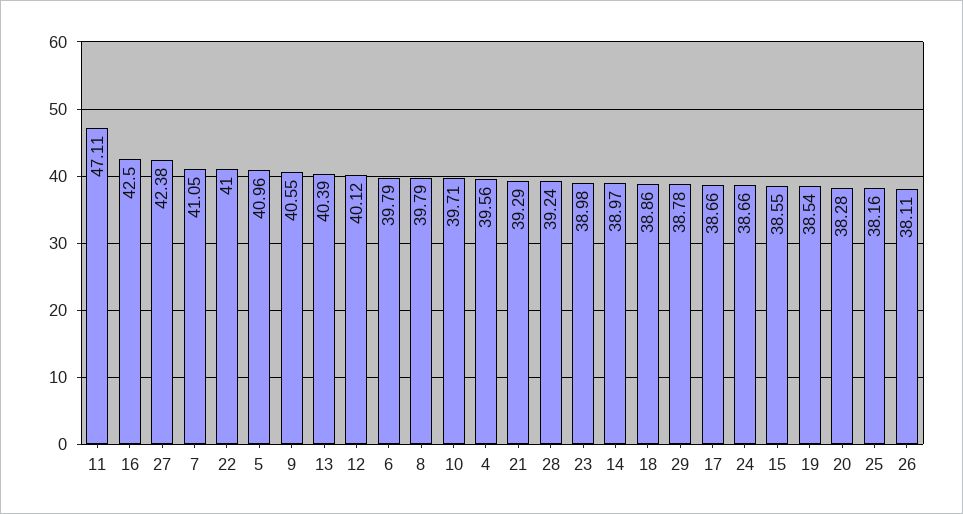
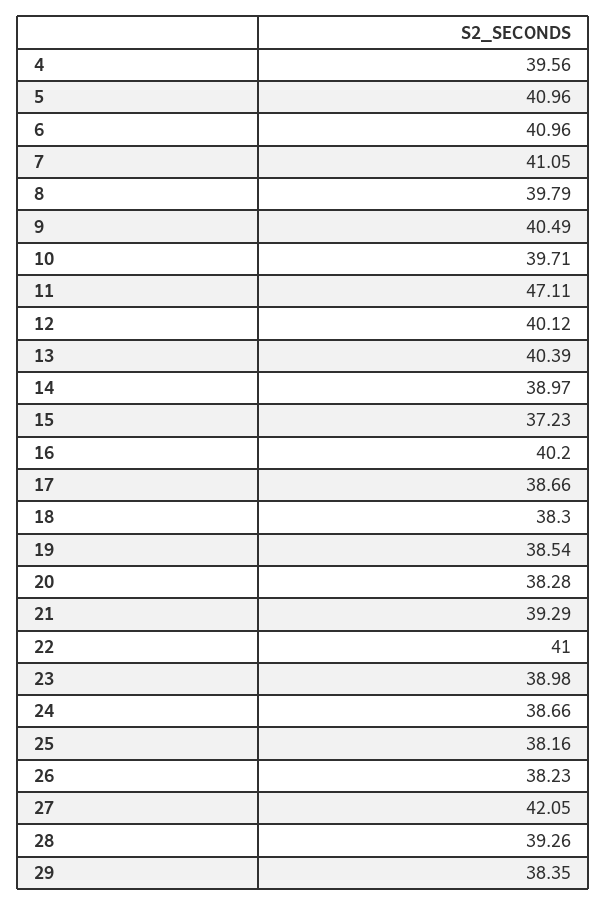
16: 42.5 -> 40.2
27: 42.38 -> 42.05
9: 40.55 -> 40.49
6: 39.79 -> 40.96
28: 39.24 -> 39.26
18: 38.86 -> 38.3
29: 38.78 -> 38.35
15: 38.55 -> 37.23
26: 38.11 -> 38.23

